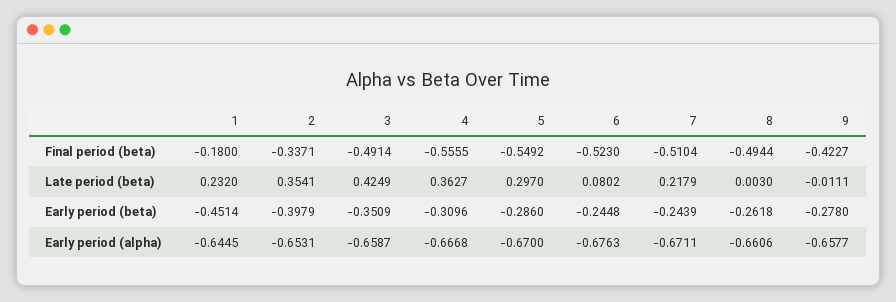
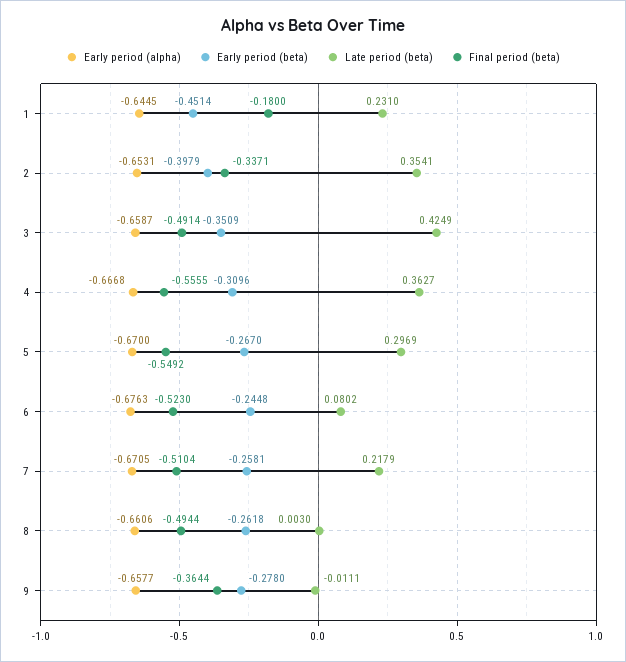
Final period (beta), 9: -0.4227 -> -0.3644
Late period (beta), 1: 0.232 -> 0.231
Late period (beta), 5: 0.297 -> 0.2969
Early period (beta), 5: -0.286 -> -0.267
Early period (beta), 7: -0.2439 -> -0.2581
Early period (alpha), 7: -0.6711 -> -0.6705

